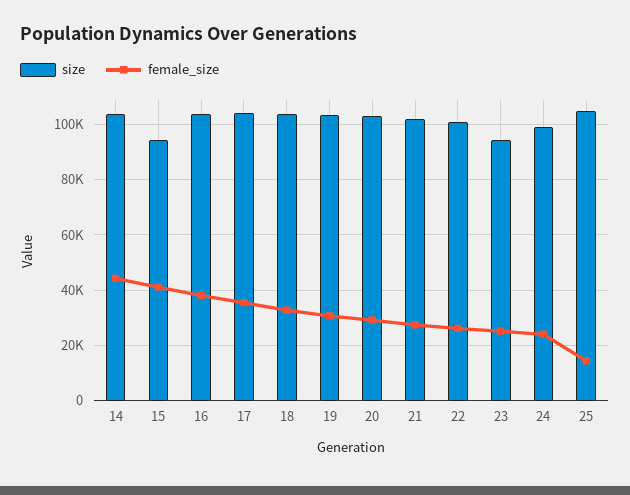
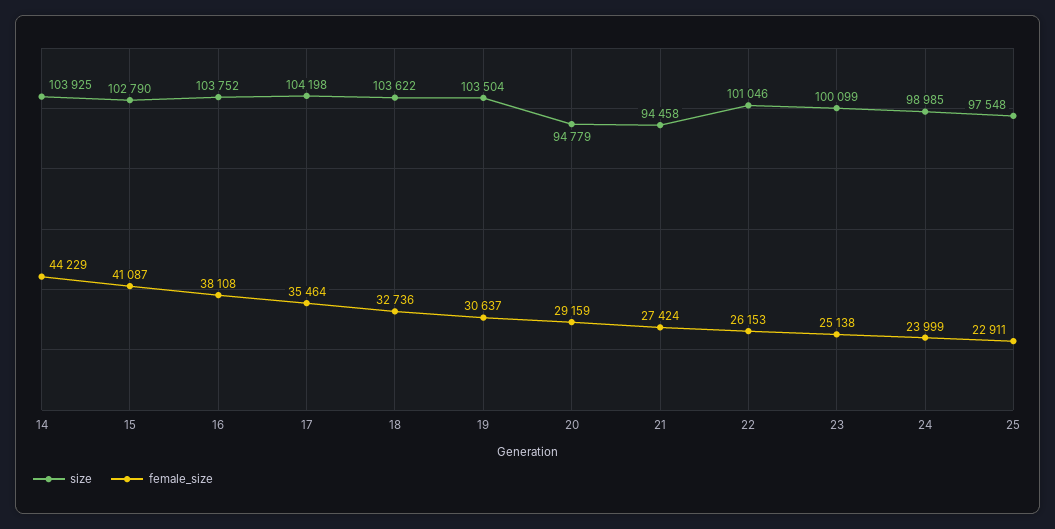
size, 15: 95000 -> 102790
size, 20: 102500 -> 94779
size, 21: 102500 -> 94458
size, 23: 95000 -> 100099
size, 25: 105000 -> 97548
female_size, 25: 15000 -> 22911

